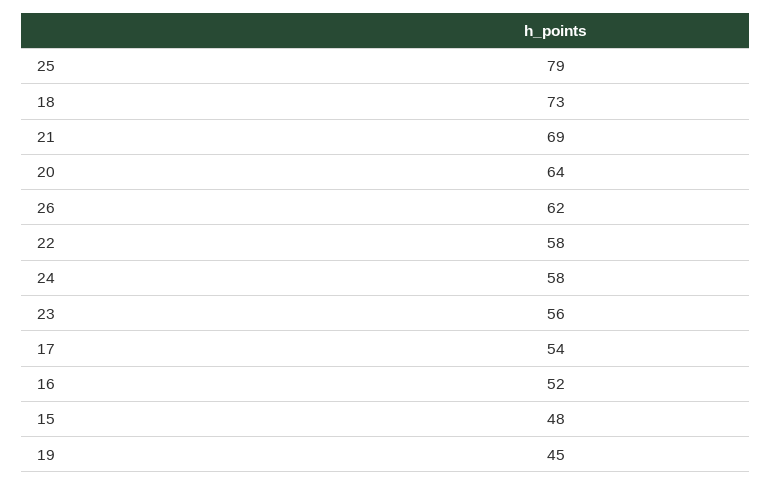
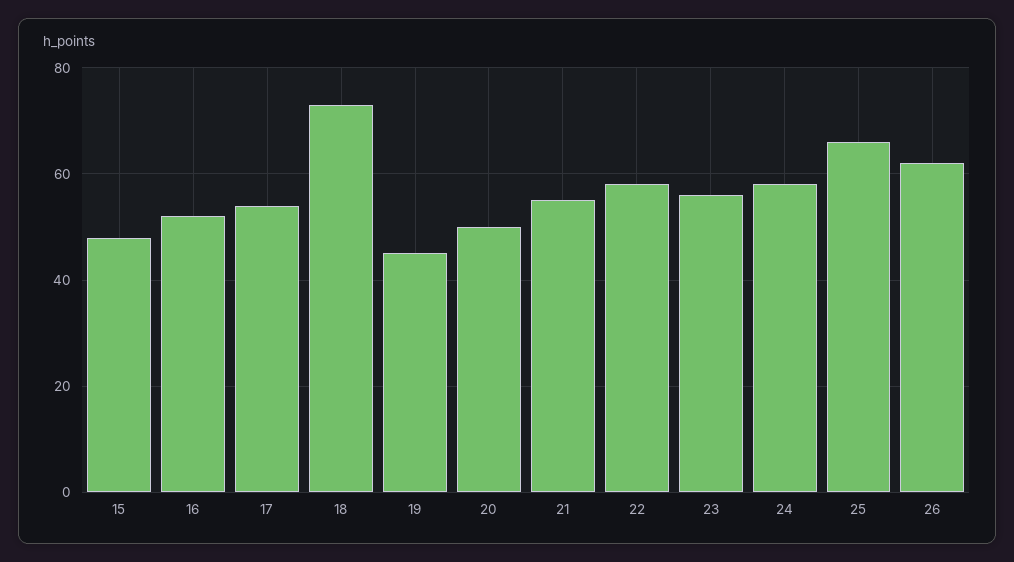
25: 79 -> 65
21: 69 -> 55
20: 64 -> 50

